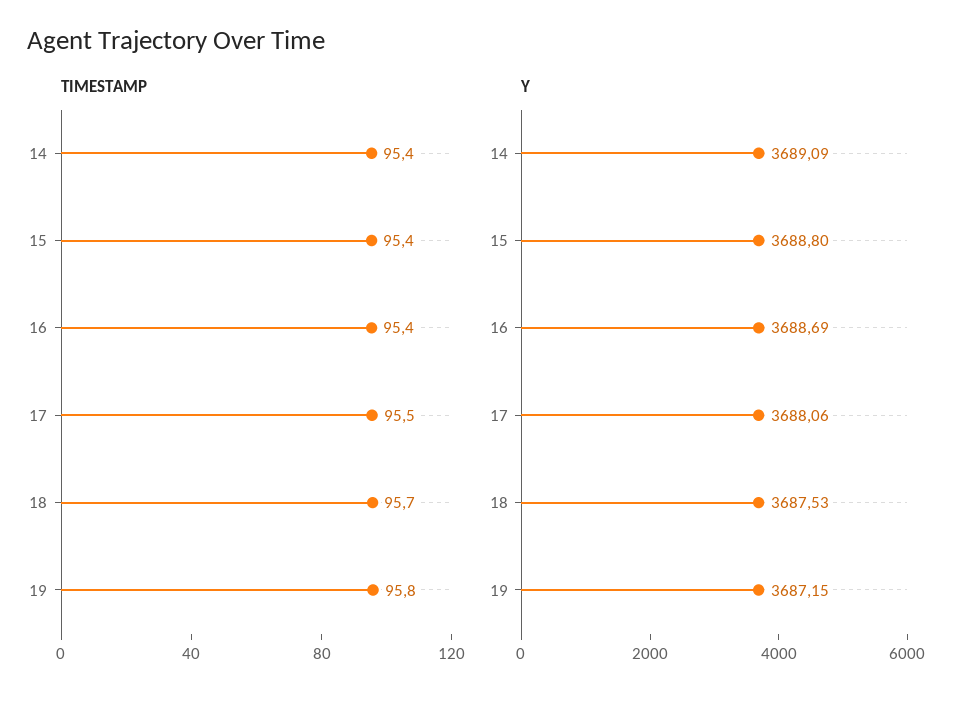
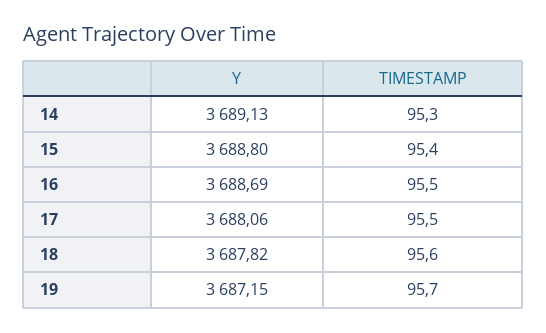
TIMESTAMP, 14: 95.4 -> 95.3
TIMESTAMP, 16: 95.4 -> 95.5
TIMESTAMP, 18: 95.7 -> 95.6
TIMESTAMP, 19: 95.8 -> 95.7
Y, 14: 3689.09 -> 3689.13
Y, 18: 3687.53 -> 3687.82

